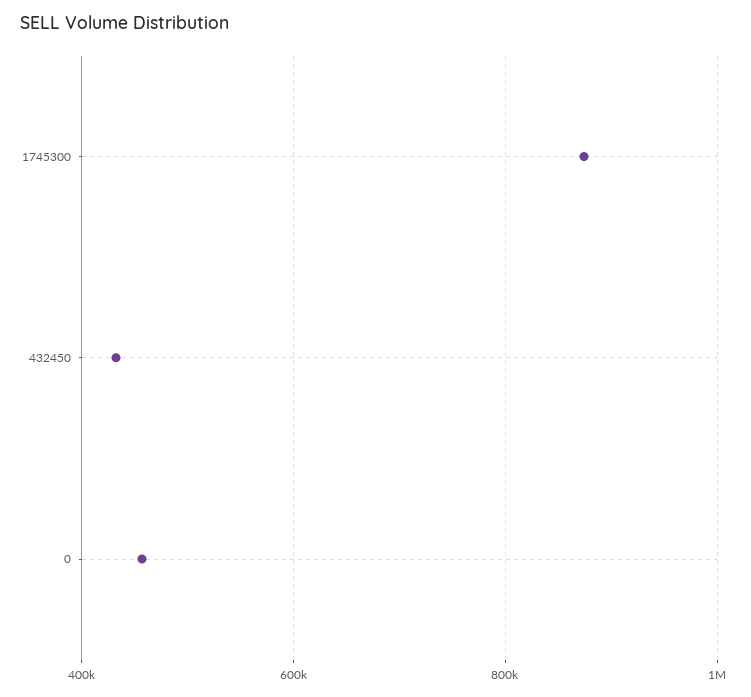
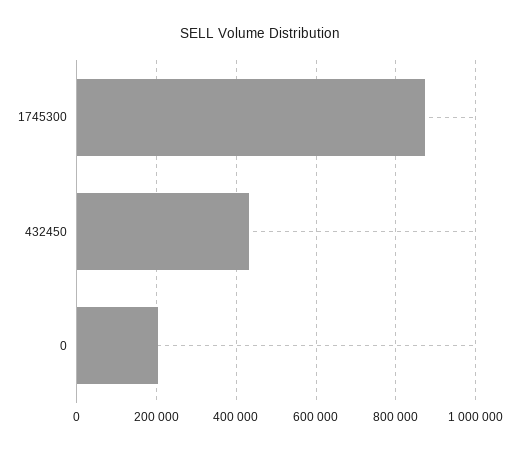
0: 460000 -> 200000

